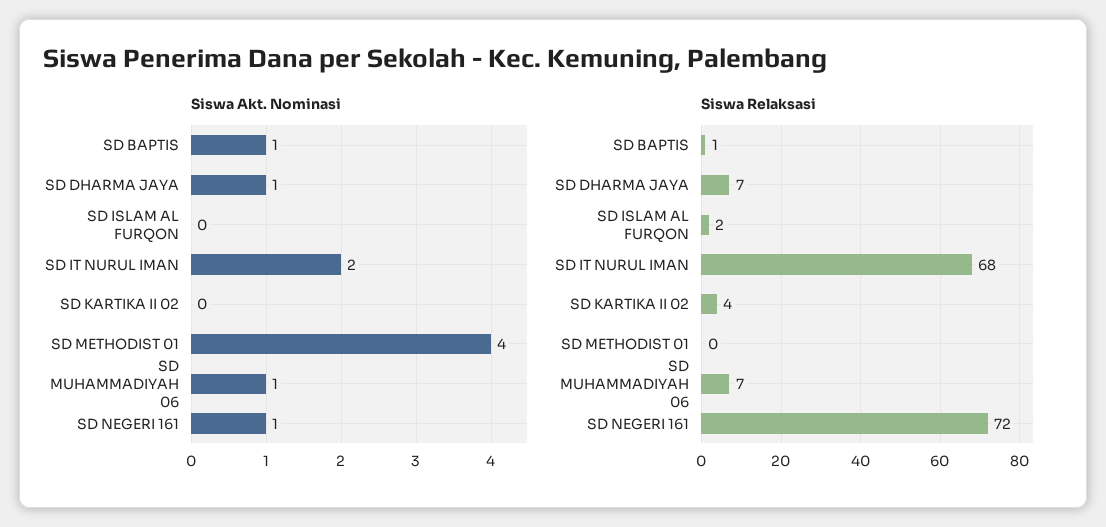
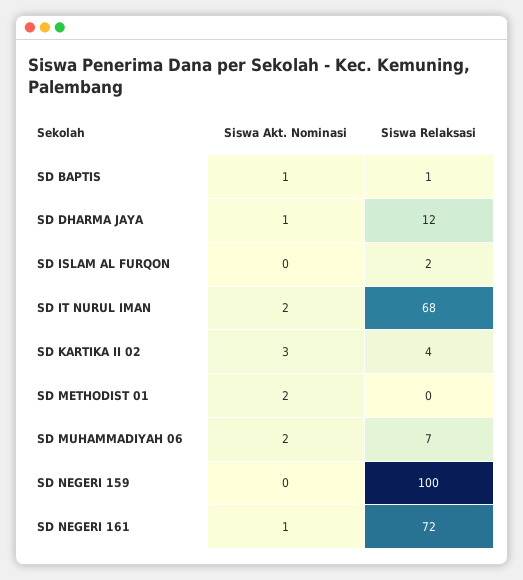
Siswa Akt. Nominasi, SD KARTIKA II 02: 0 -> 3
Siswa Akt. Nominasi, SD METHODIST 01: 4 -> 2
Siswa Akt. Nominasi, SD MUHAMMADIYAH 06: 1 -> 2
Siswa Relaksasi, SD DHARMA JAYA: 7 -> 12
Siswa Akt. Nominasi, SD NEGERI 159: none -> 0
Siswa Relaksasi, SD NEGERI 159: none -> 100

